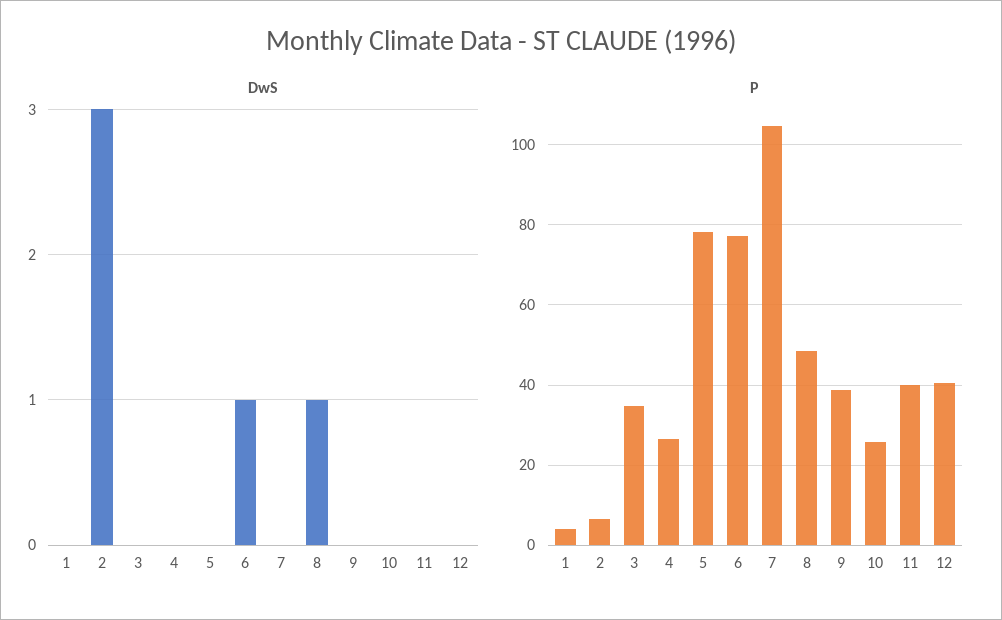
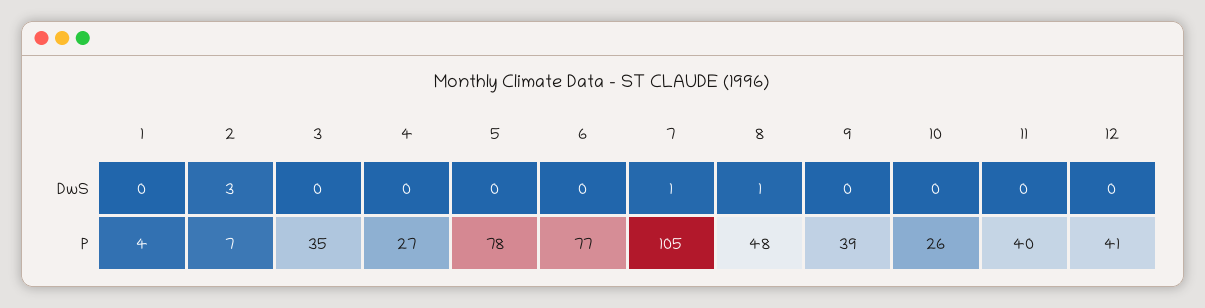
DwS, 6: 1 -> 0
DwS, 7: 0 -> 1

